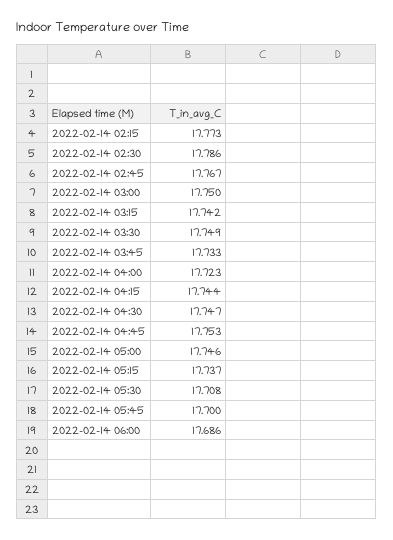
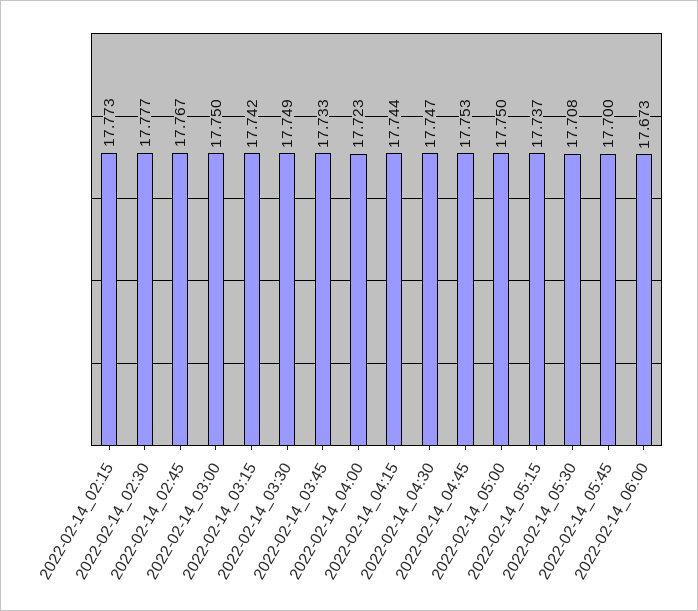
2022-02-14 02:30: 17.786 -> 17.777
2022-02-14 05:00: 17.746 -> 17.75
2022-02-14 06:00: 17.686 -> 17.673

